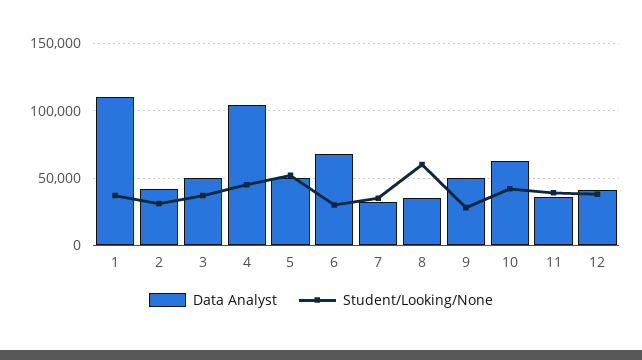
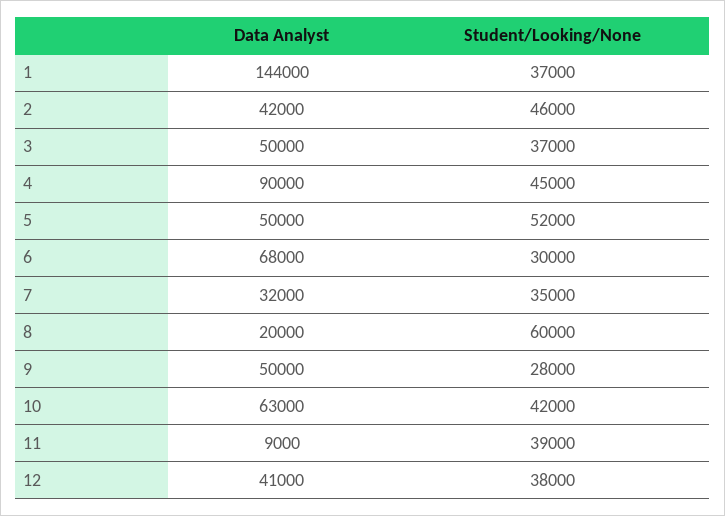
Data Analyst, 1: 110000 -> 144000
Student/Looking/None, 2: 30000 -> 46000
Data Analyst, 4: 105000 -> 90000
Data Analyst, 8: 35000 -> 20000
Data Analyst, 11: 35000 -> 9000

